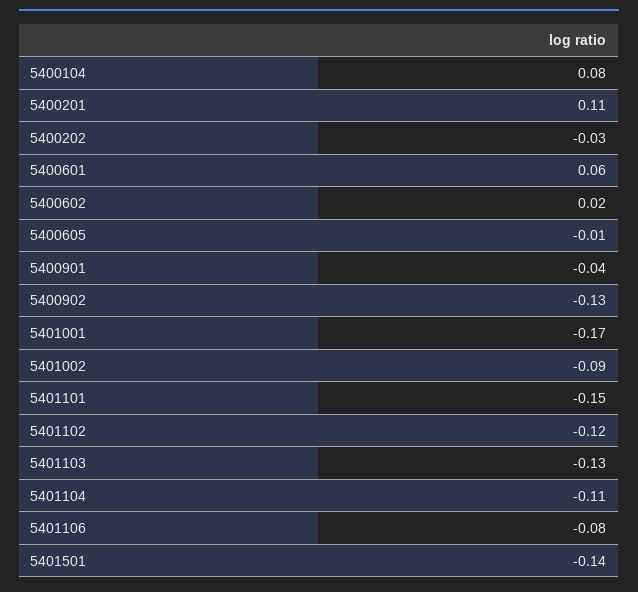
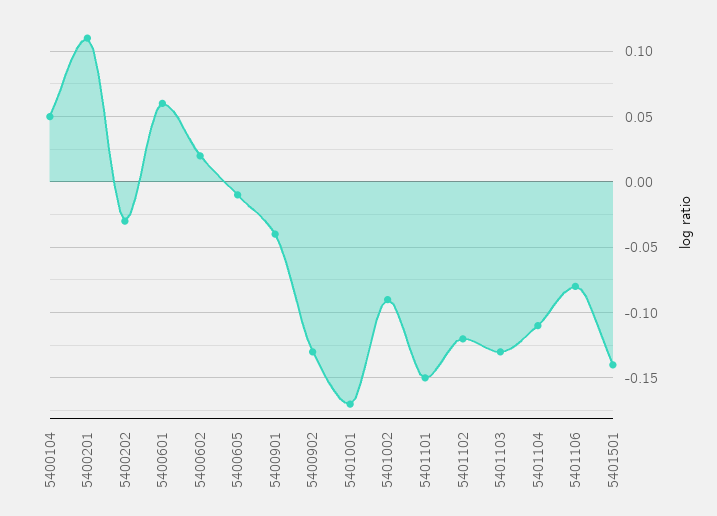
5400104: 0.08 -> 0.05

